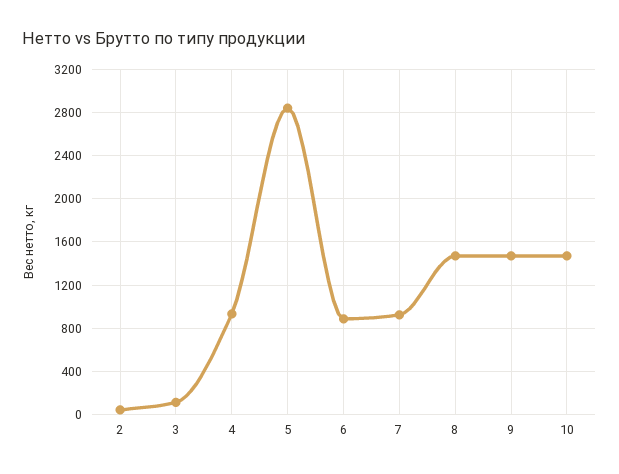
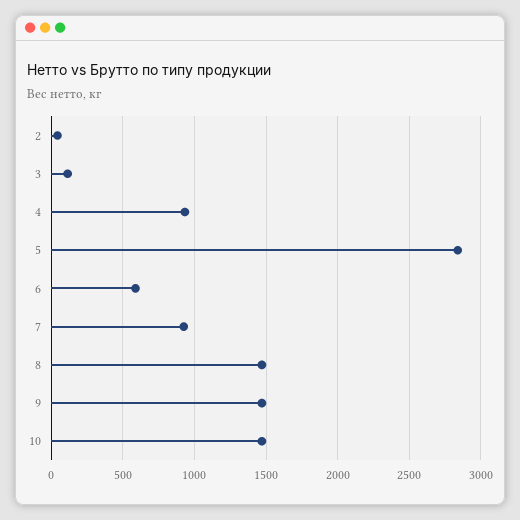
6: 900 -> 600

